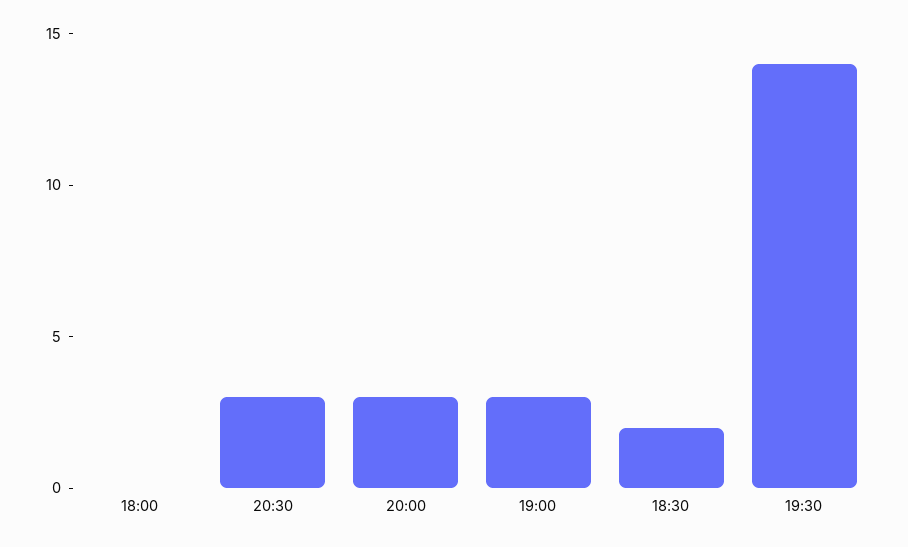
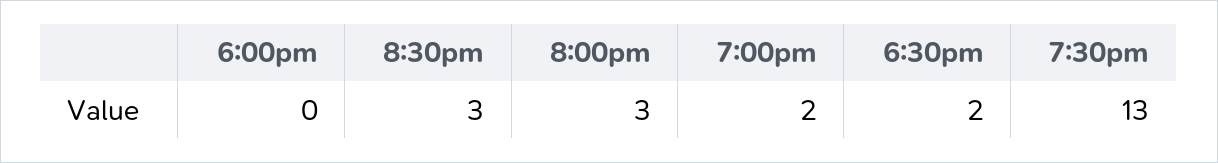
19:00: 3 -> 2
19:30: 14 -> 13

